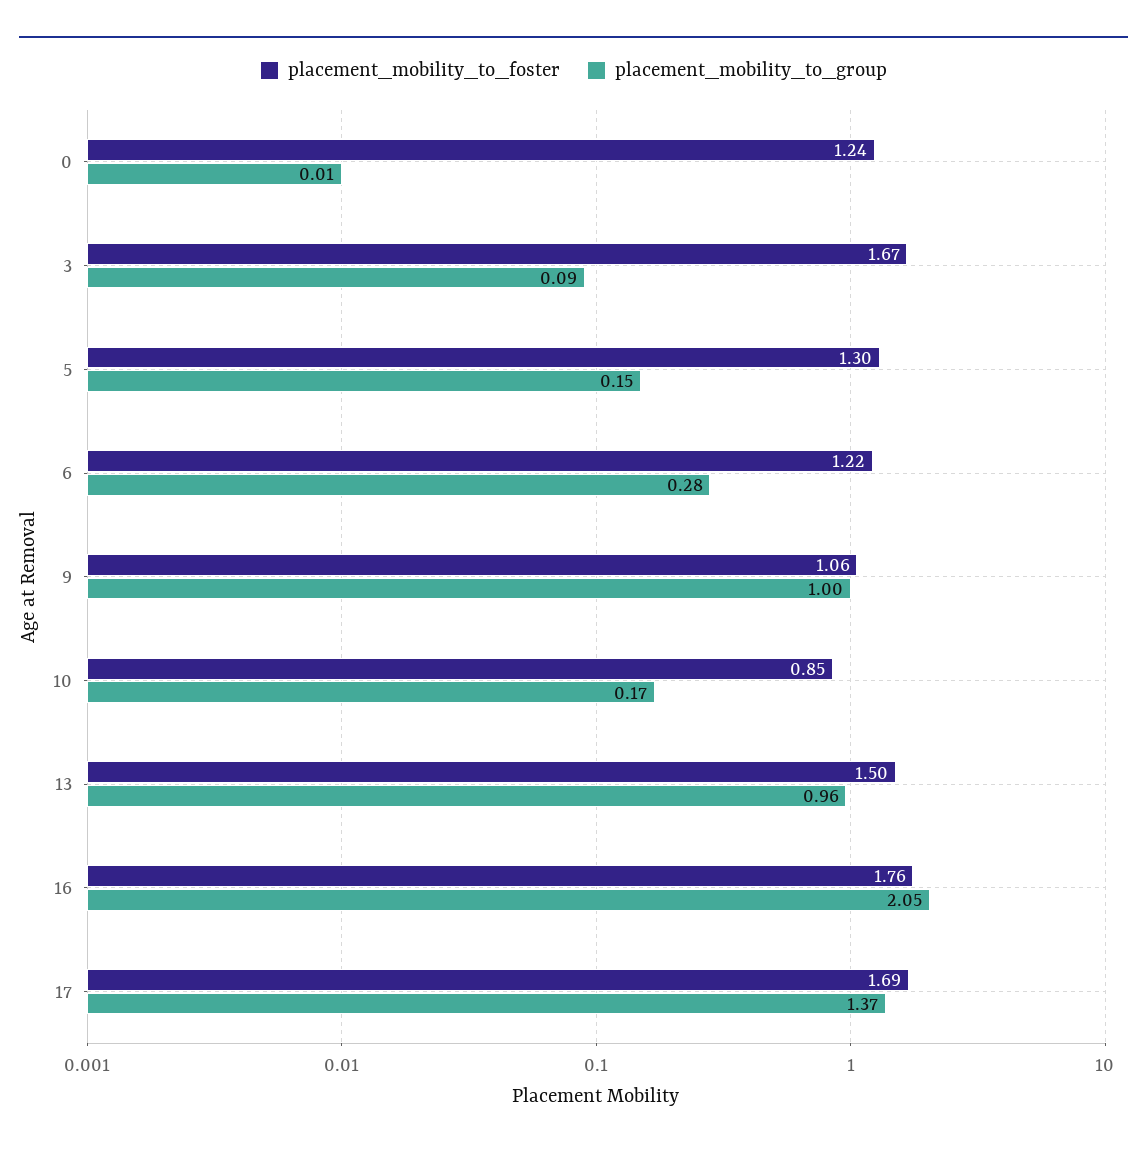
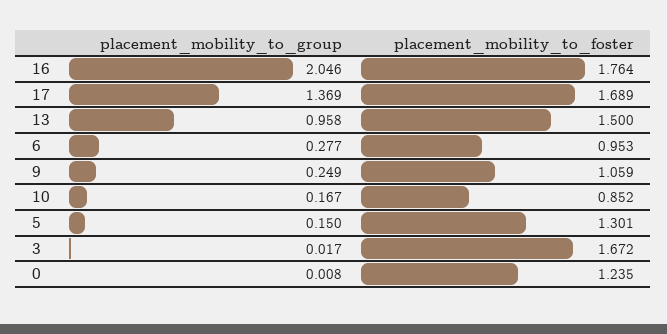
placement_mobility_to_group, 3: 0.09 -> 0.017
placement_mobility_to_foster, 6: 1.22 -> 0.953
placement_mobility_to_group, 9: 1 -> 0.249

